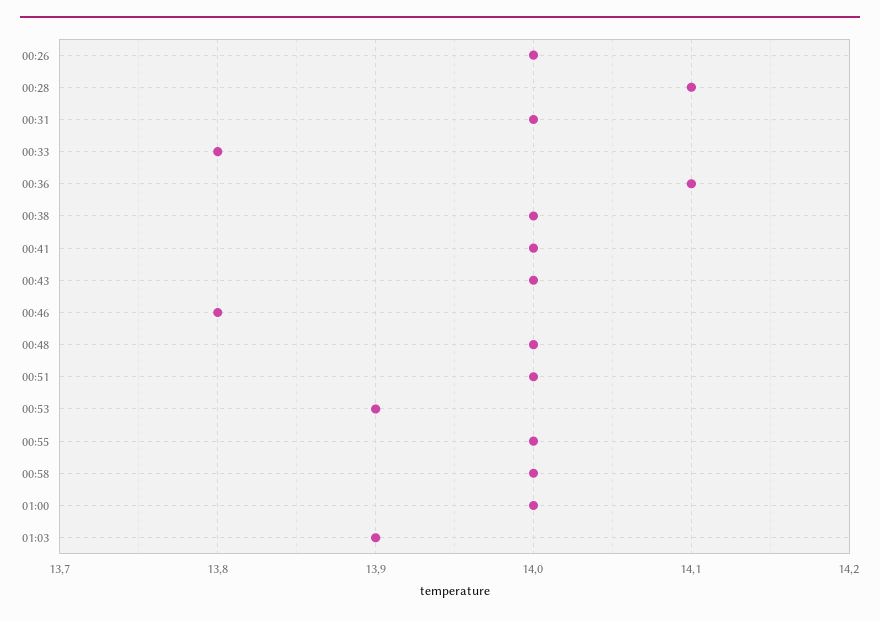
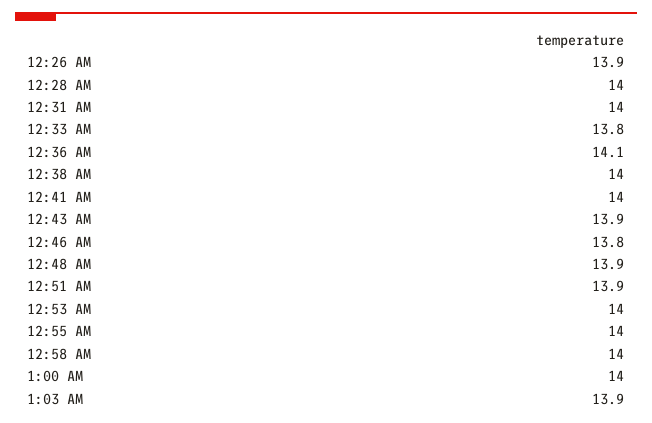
00:26: 14 -> 13.9
00:28: 14.1 -> 14
00:43: 14 -> 13.9
00:48: 14 -> 13.9
00:51: 14 -> 13.9
00:53: 13.9 -> 14

